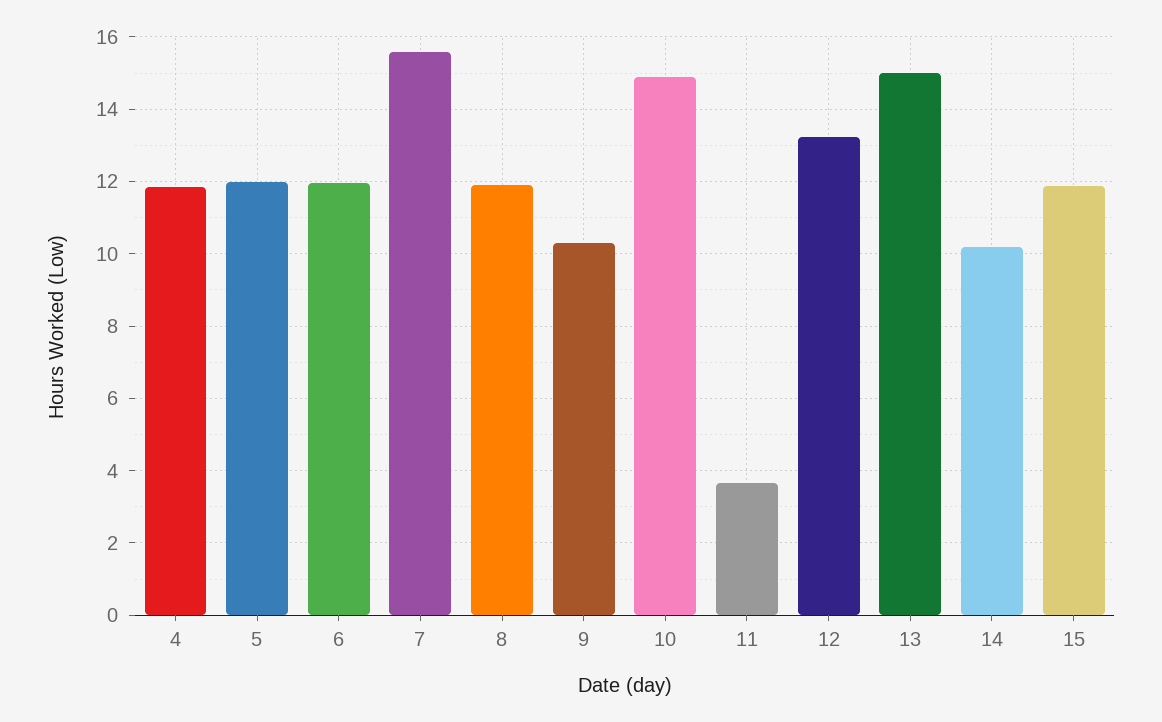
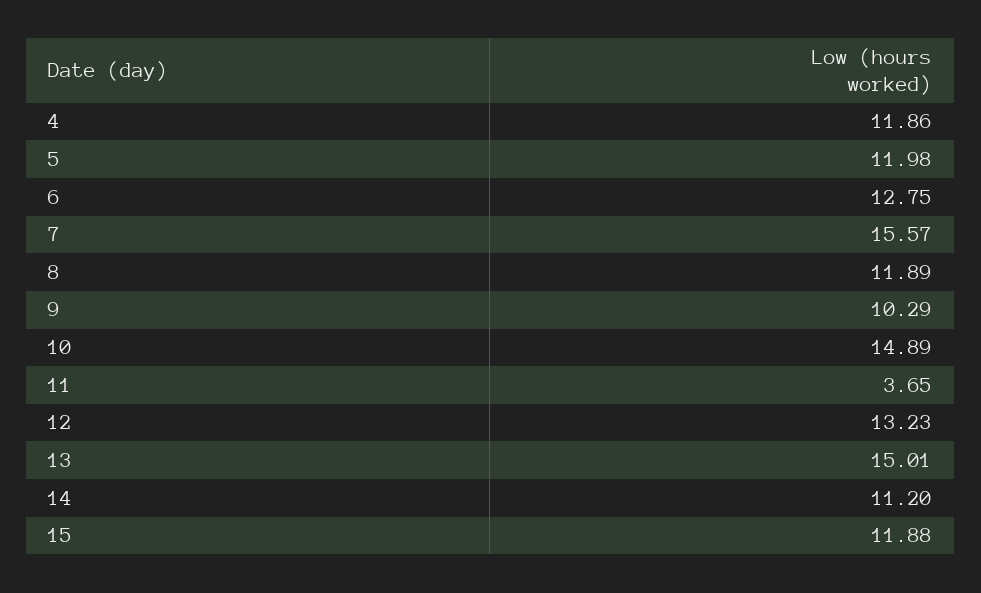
6: 12 -> 12.75
14: 10.2 -> 11.2

